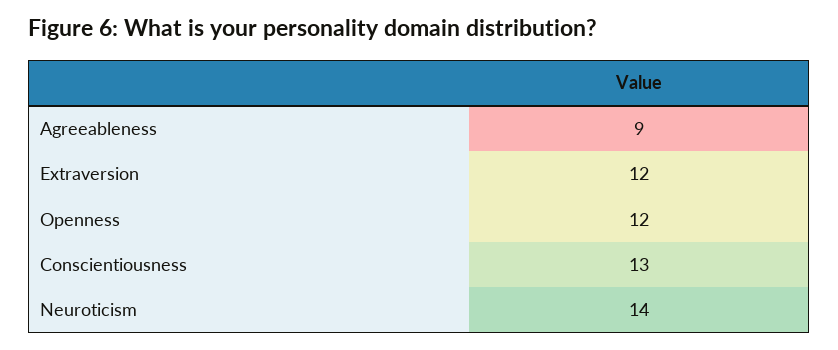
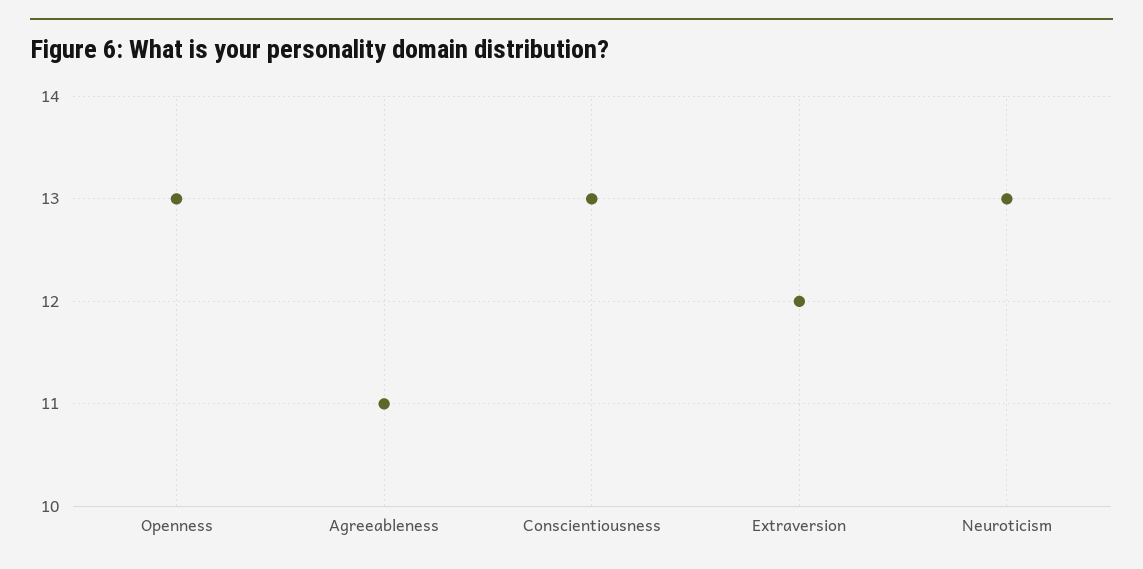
Agreeableness: 9 -> 11
Openness: 12 -> 13
Neuroticism: 14 -> 13

